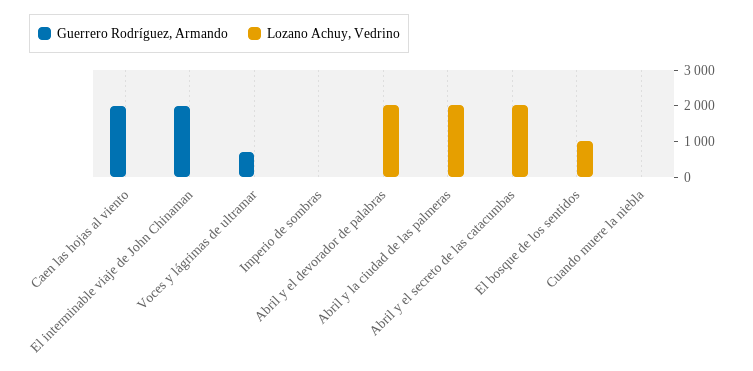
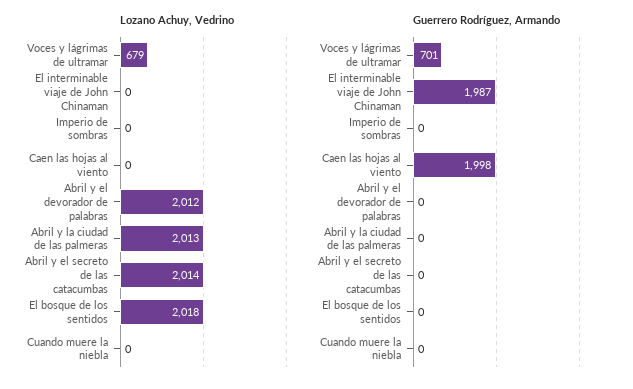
Lozano Achuy, Vedrino, Voces y lágrimas de ultramar: 0 -> 679
Lozano Achuy, Vedrino, El bosque de los sentidos: 1000 -> 2018

